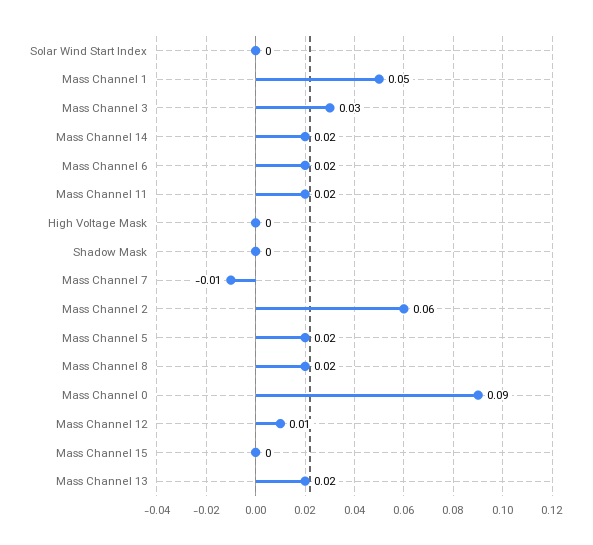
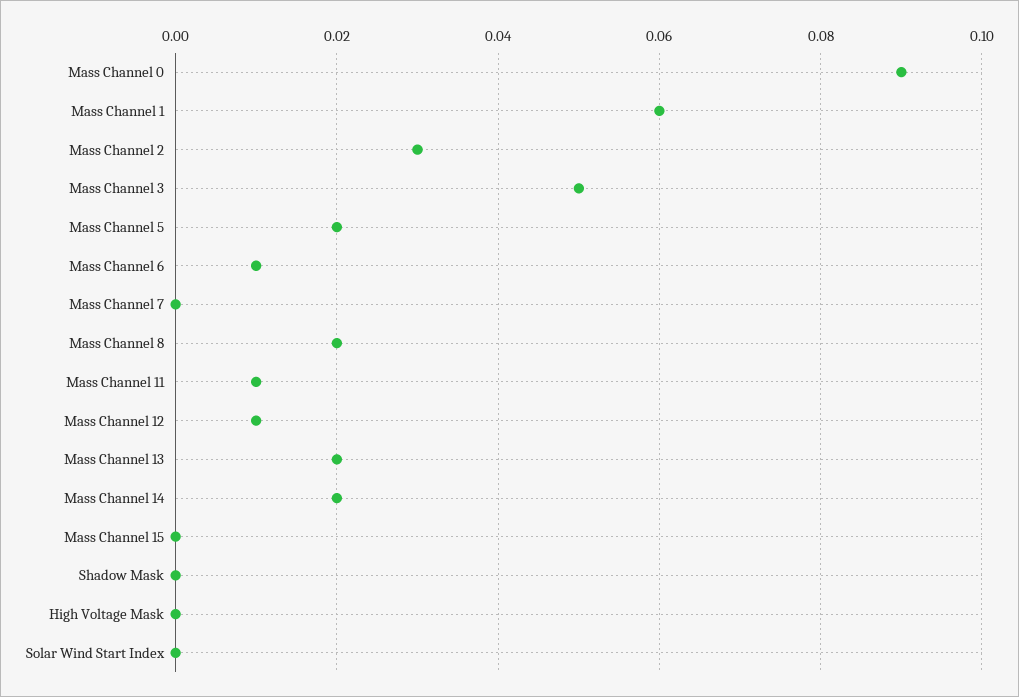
Mass Channel 1: 0.05 -> 0.06
Mass Channel 3: 0.03 -> 0.05
Mass Channel 6: 0.02 -> 0.01
Mass Channel 11: 0.02 -> 0.01
Mass Channel 7: -0.01 -> 0
Mass Channel 2: 0.06 -> 0.03

